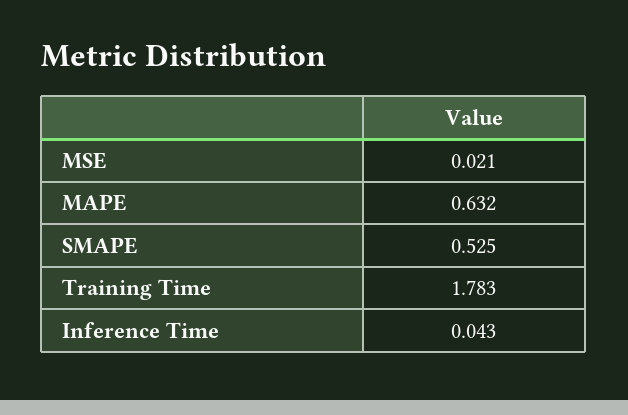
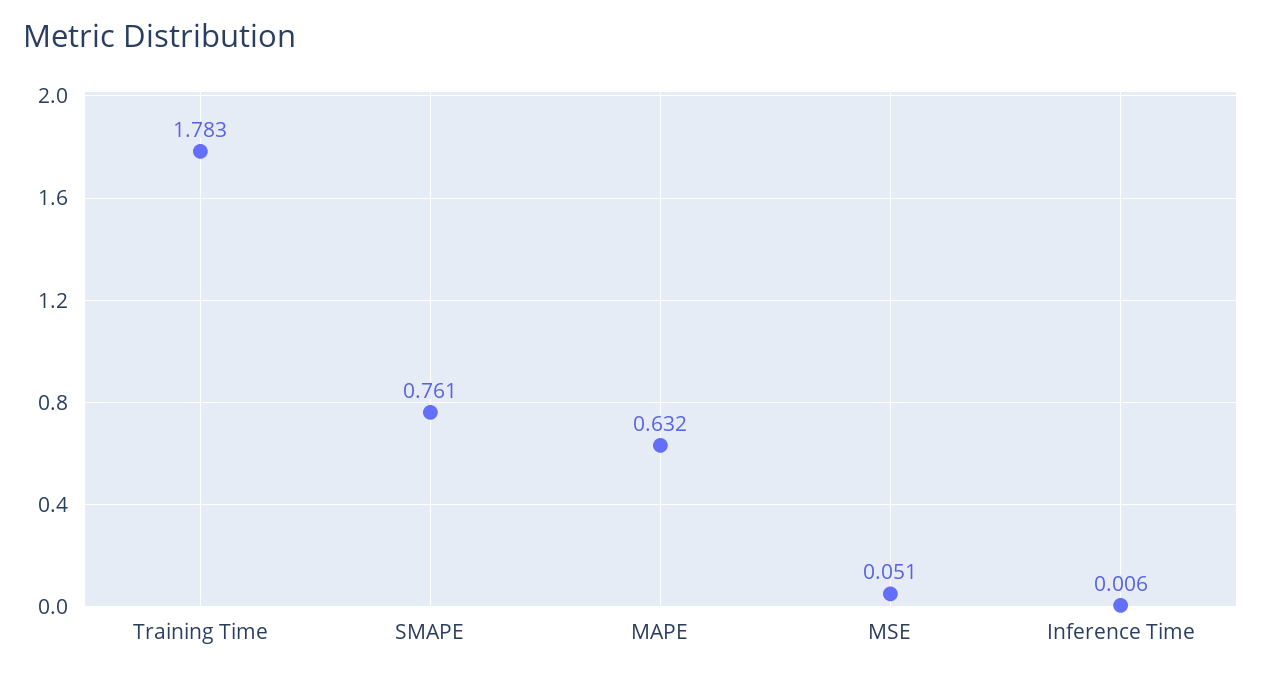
MSE: 0.021 -> 0.051
SMAPE: 0.525 -> 0.761
Inference Time: 0.043 -> 0.006

